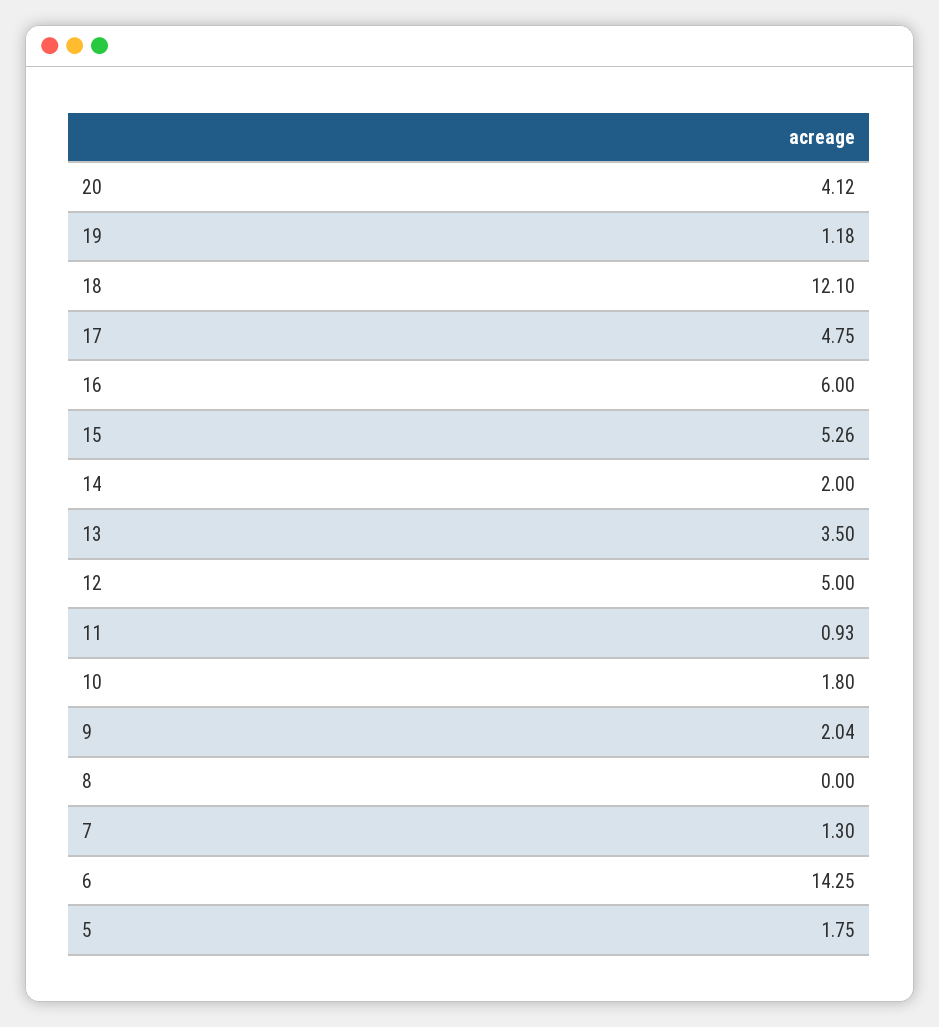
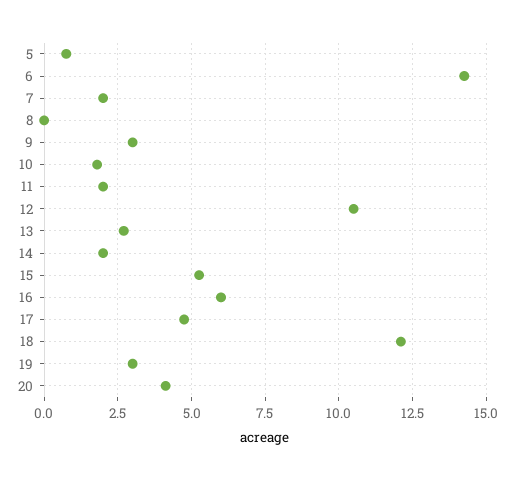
19: 1.18 -> 3
13: 3.5 -> 2.75
12: 5 -> 10.5
11: 0.93 -> 2
9: 2.04 -> 3
7: 1.3 -> 2
5: 1.75 -> 0.75

